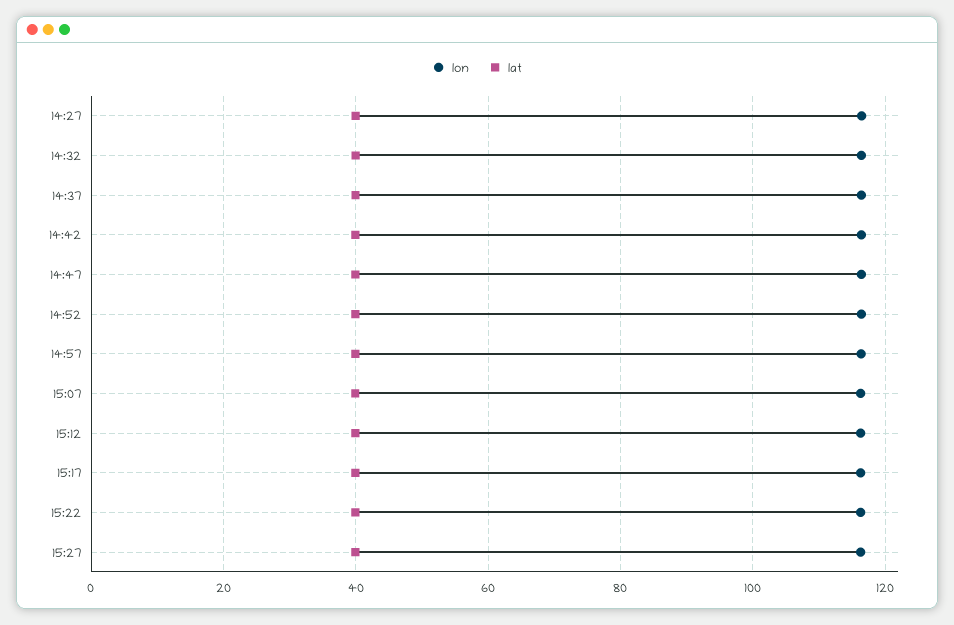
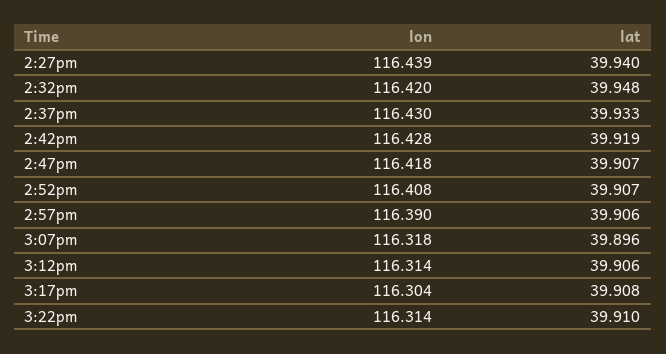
lon, 15:27: 116 -> none
lat, 15:27: 40 -> none

